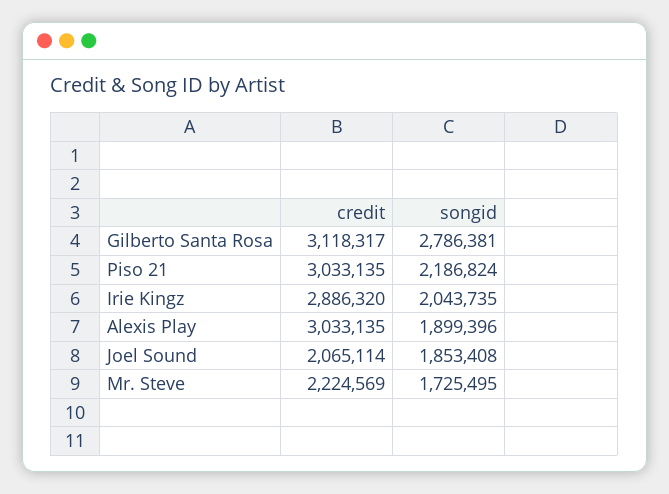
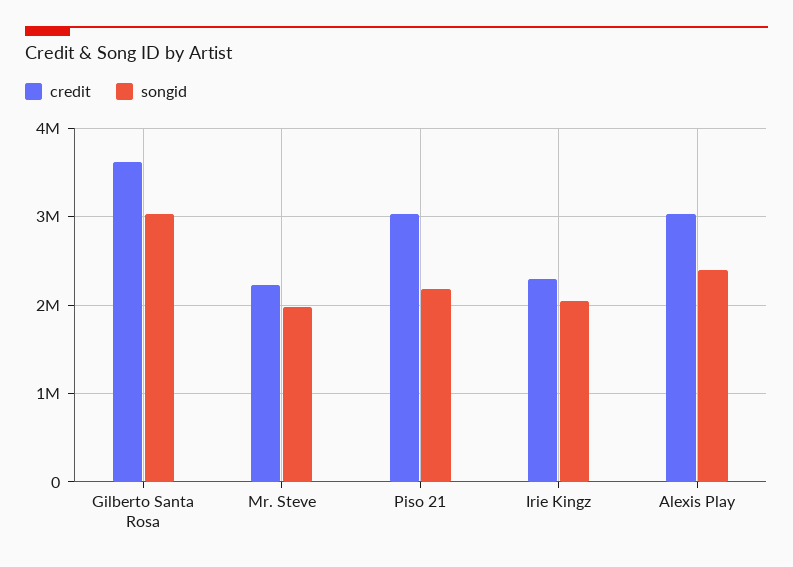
credit, Gilberto Santa Rosa: 3118317 -> 3600000
songid, Gilberto Santa Rosa: 2786381 -> 3000000
credit, Irie Kingz: 2886320 -> 2300000
songid, Alexis Play: 1899396 -> 2400000
credit, Joel Sound: 2065114 -> none
songid, Joel Sound: 1853408 -> none
songid, Mr. Steve: 1725495 -> 2000000

